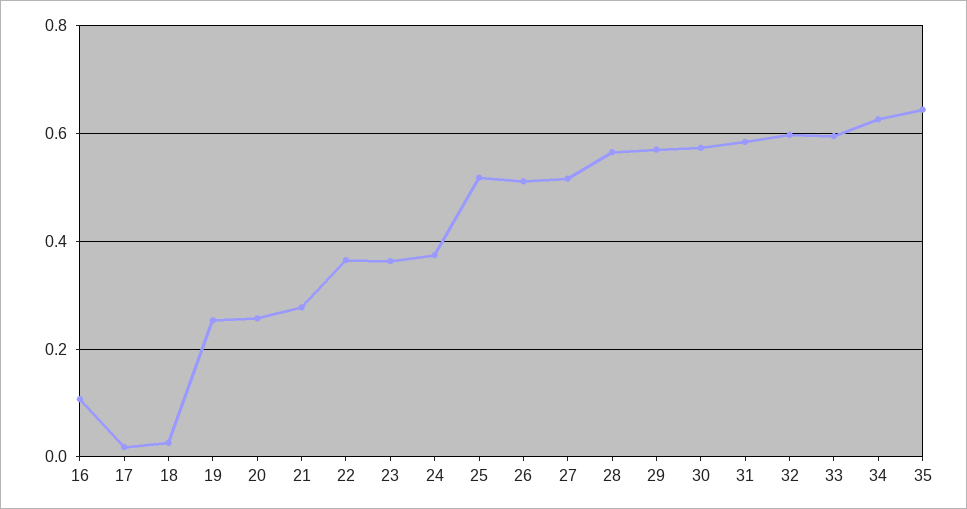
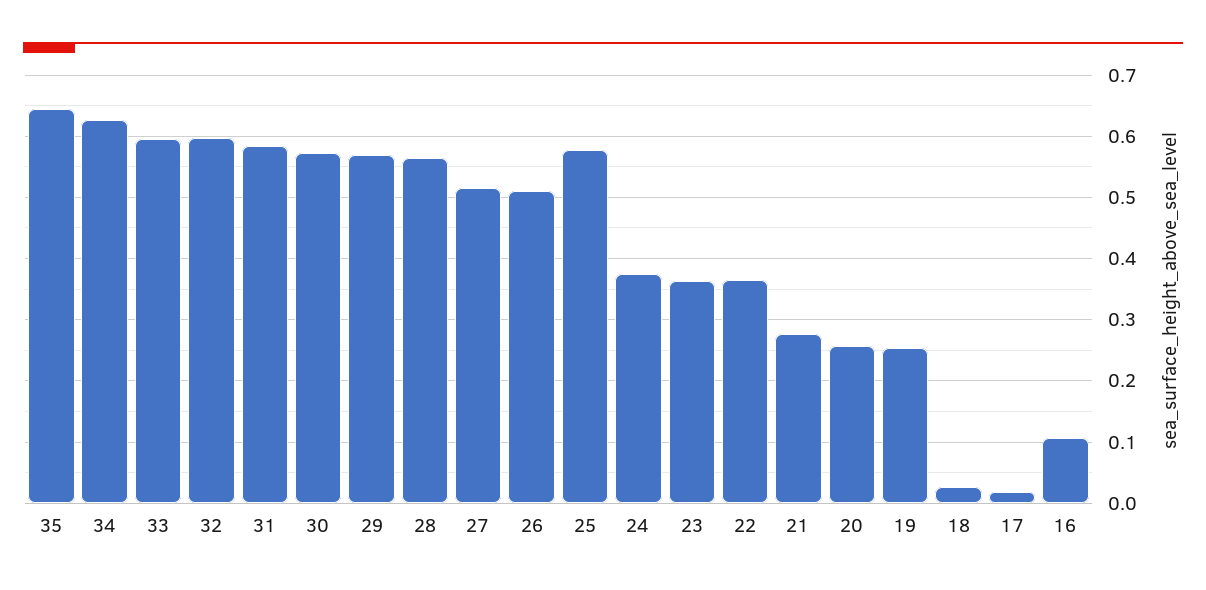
25: 0.52 -> 0.58

